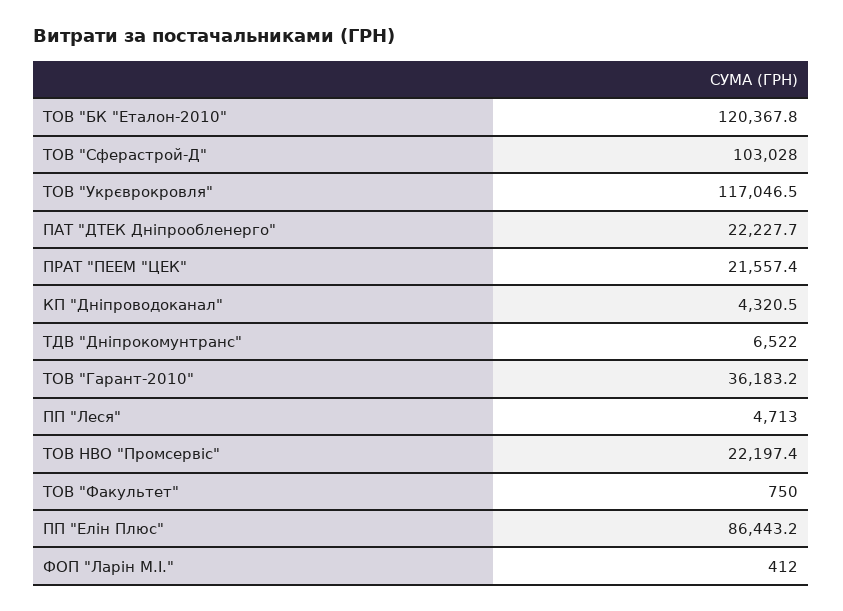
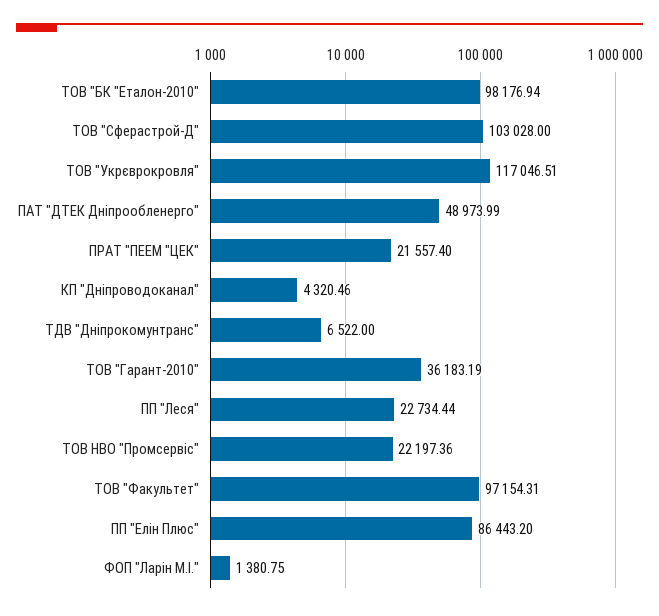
ТОВ "БК "Еталон-2010": 120367.8 -> 98176.94
ПАТ "ДТЕК Дніпрообленерго": 22227.7 -> 48973.99
ПП "Леся": 4713 -> 22734.44
ТОВ "Факультет": 750 -> 97154.31
ФОП "Ларін М.І.": 412 -> 1380.75

